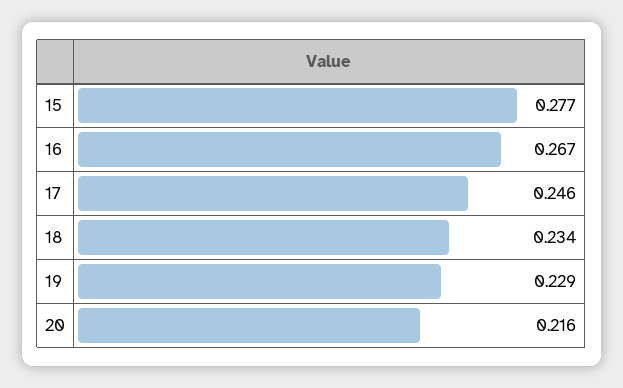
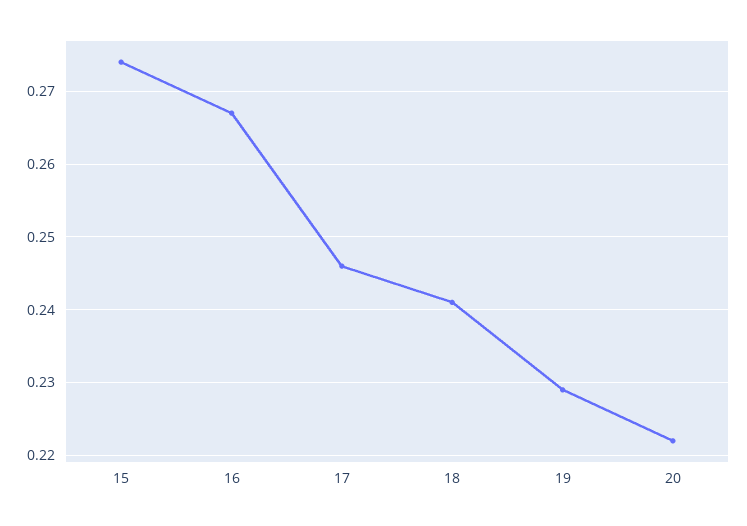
15: 0.277 -> 0.274
18: 0.234 -> 0.241
20: 0.216 -> 0.222

